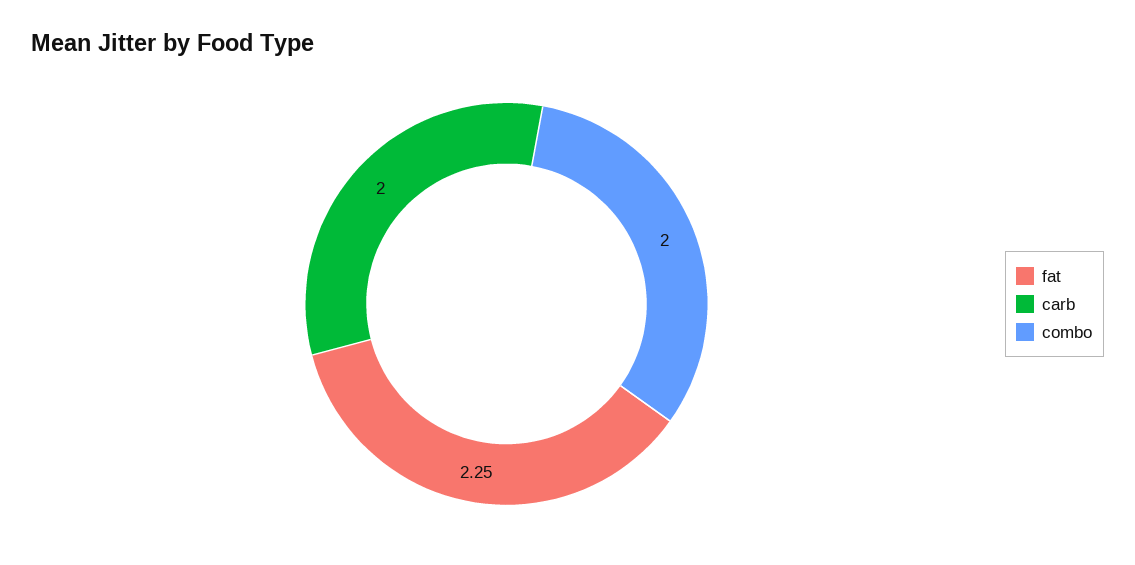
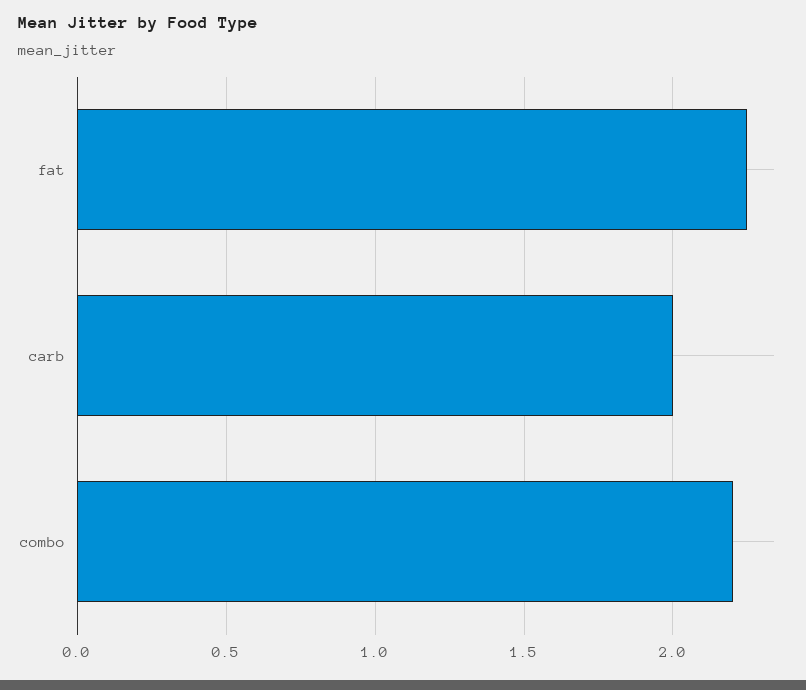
combo: 2 -> 2.2

